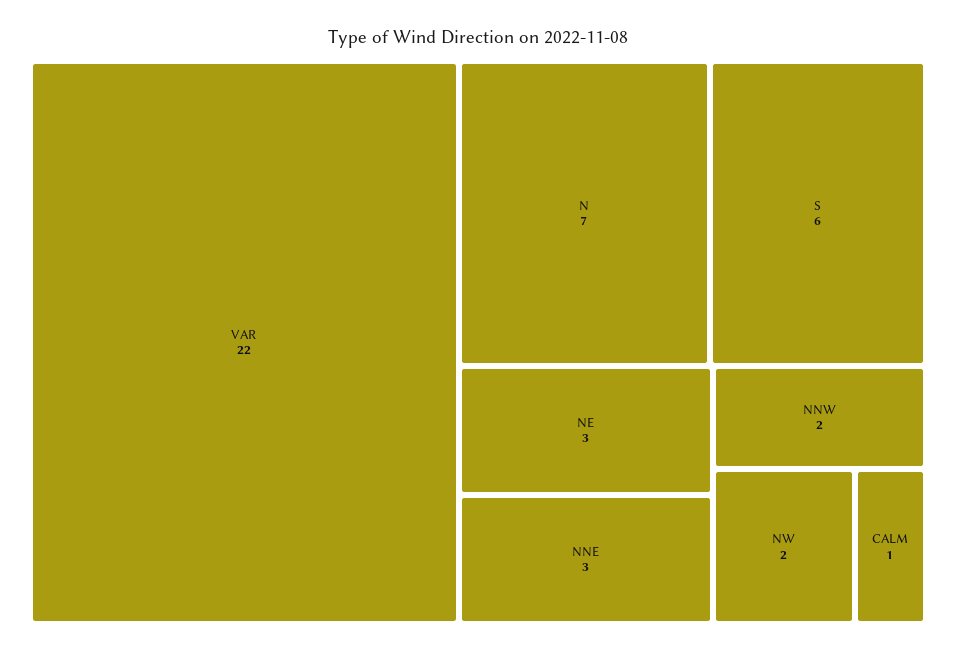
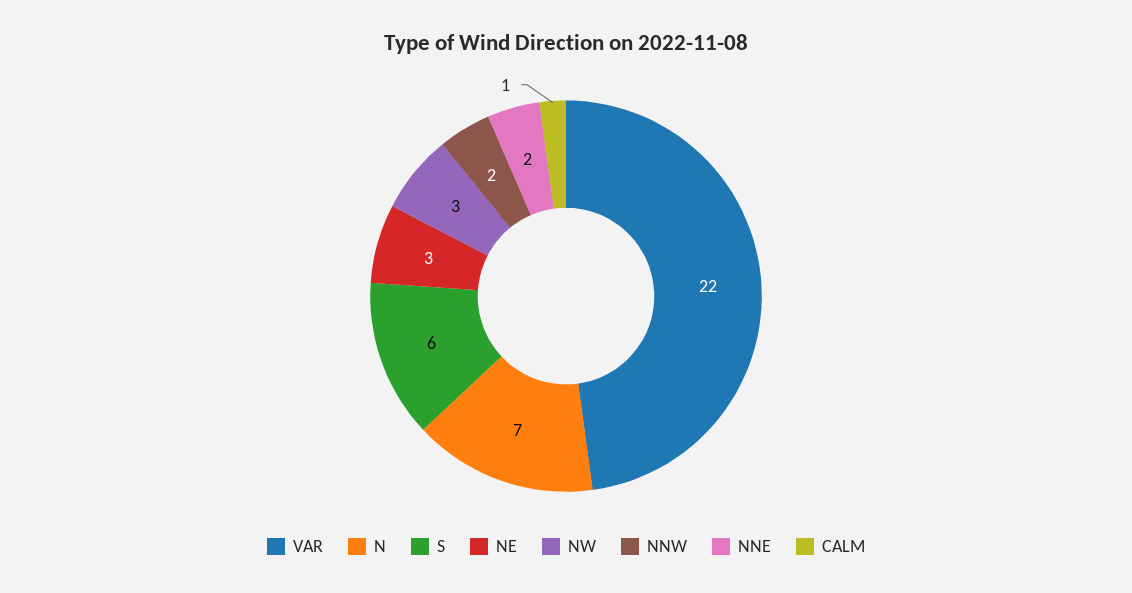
NNE: 3 -> 2
NW: 2 -> 3

